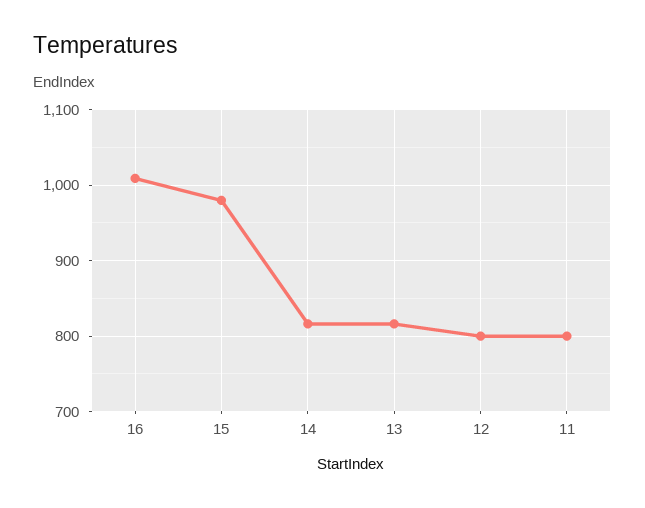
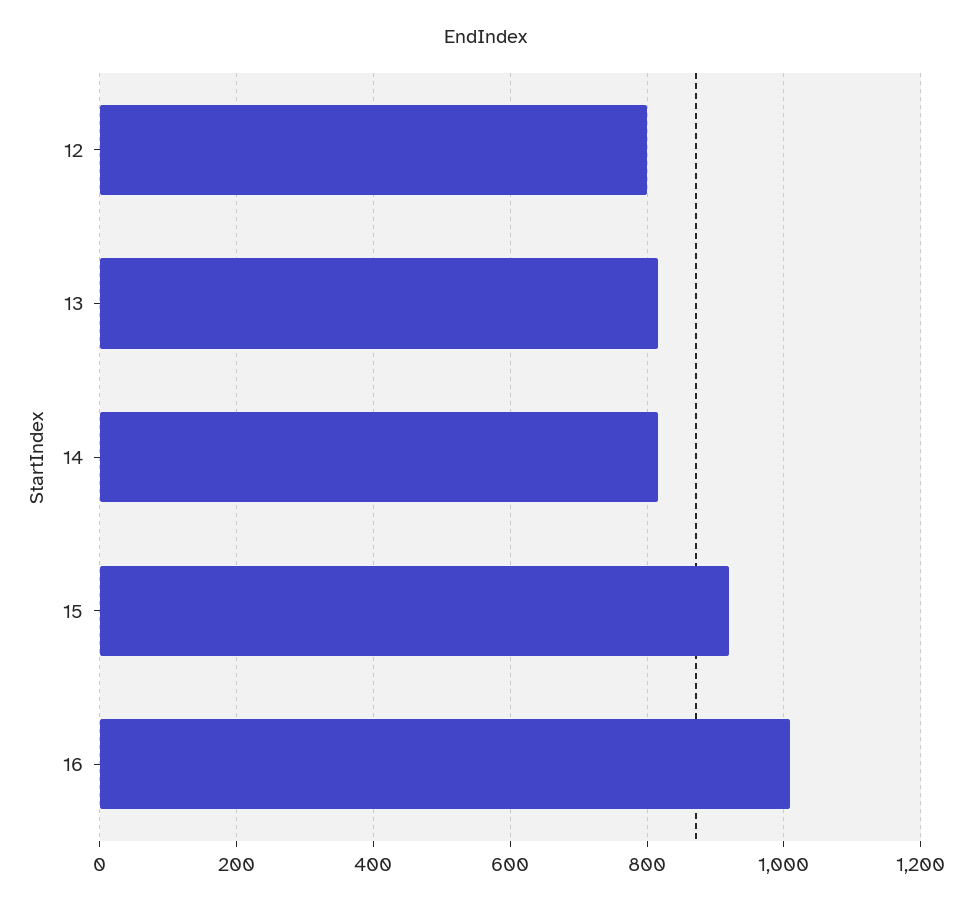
15: 980 -> 920
11: 800 -> none

